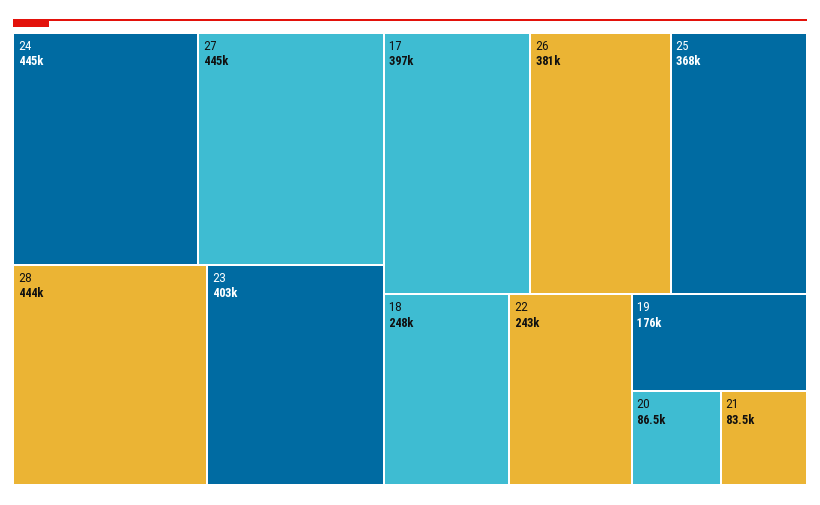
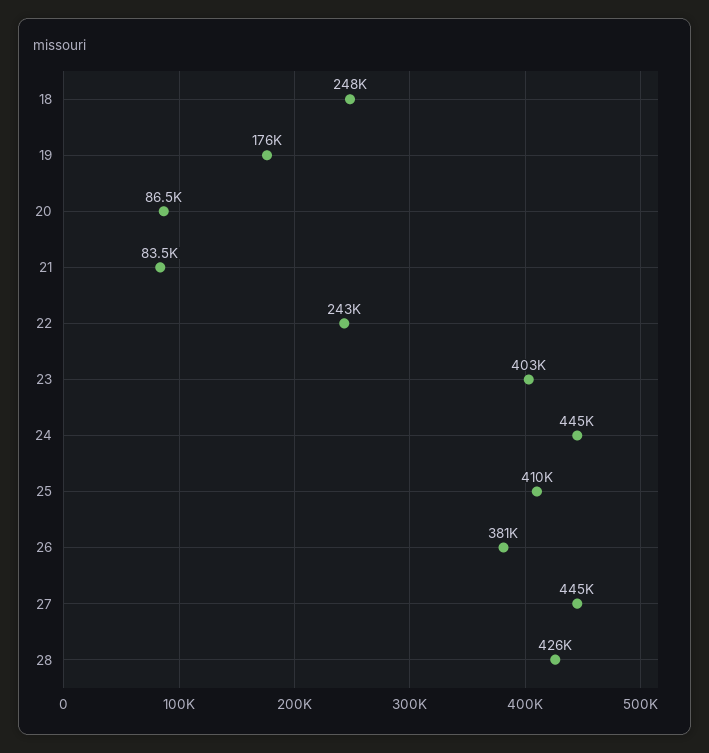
28: 444000 -> 426000
17: 397000 -> none
25: 368000 -> 410000

